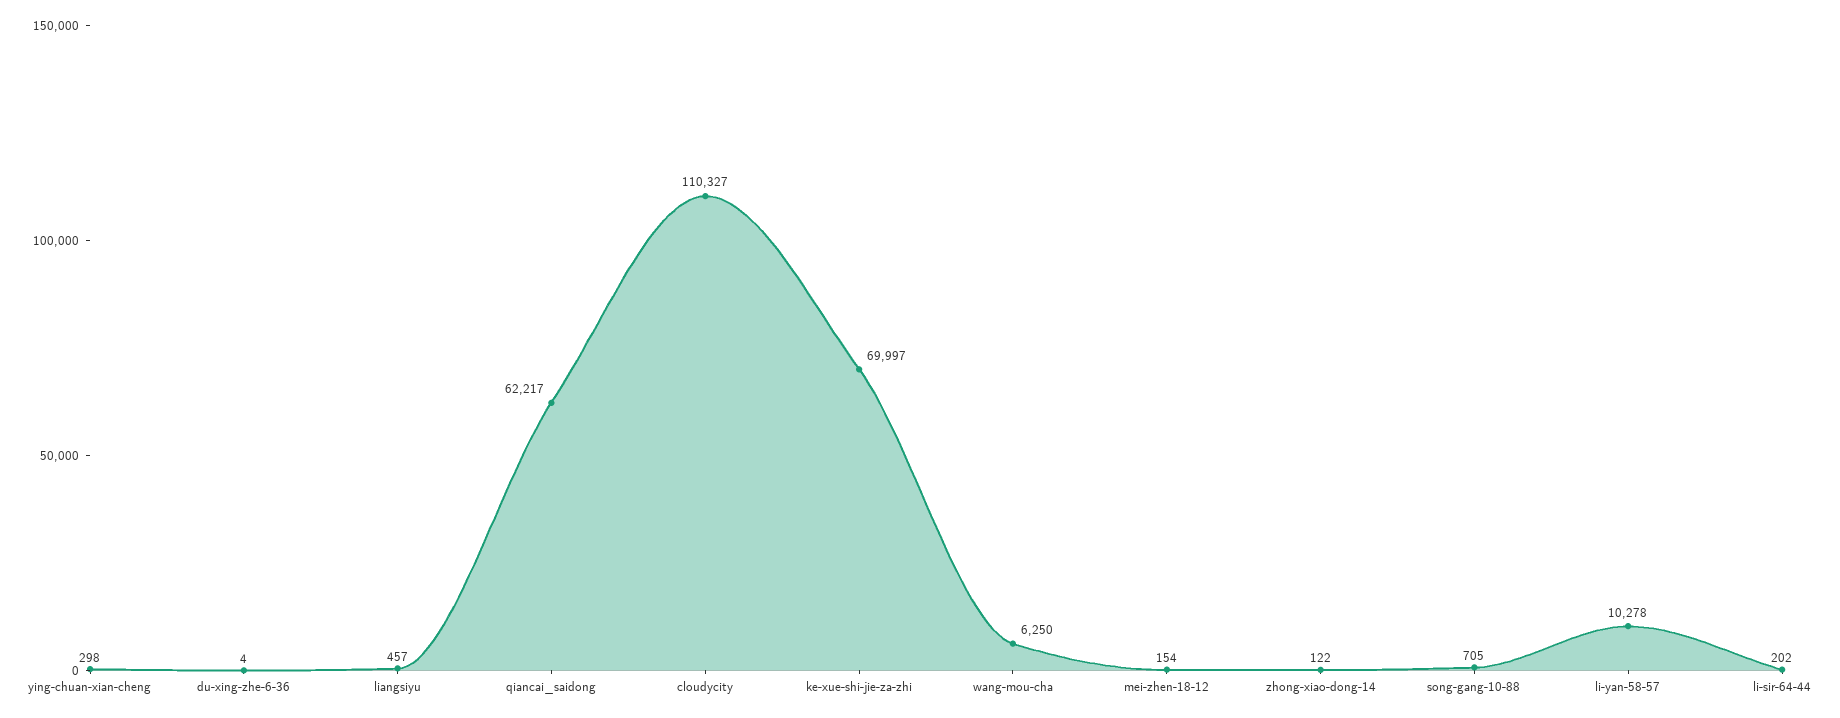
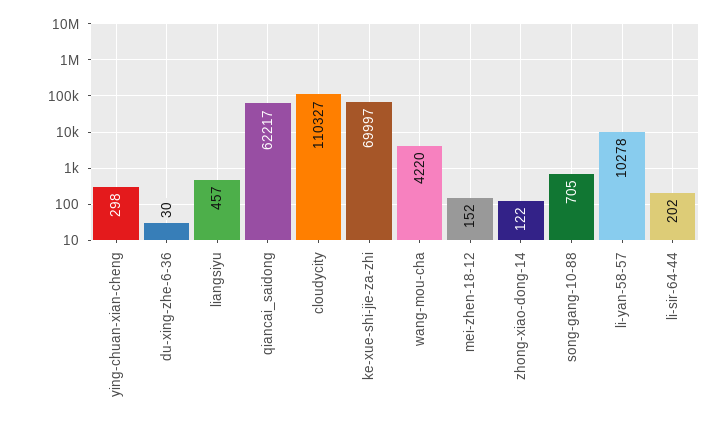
du-xing-zhe-6-36: 4 -> 30
wang-mou-cha: 6250 -> 4220
mei-zhen-18-12: 154 -> 152

